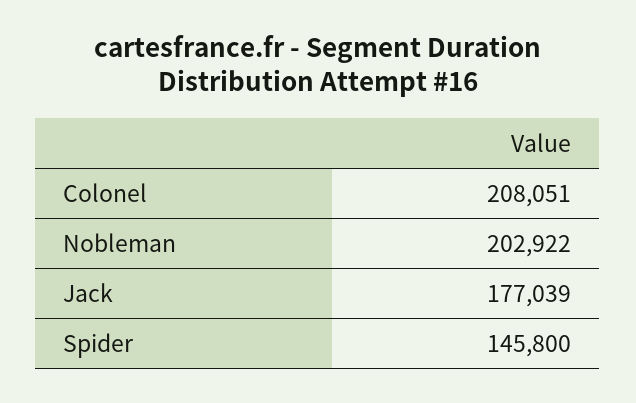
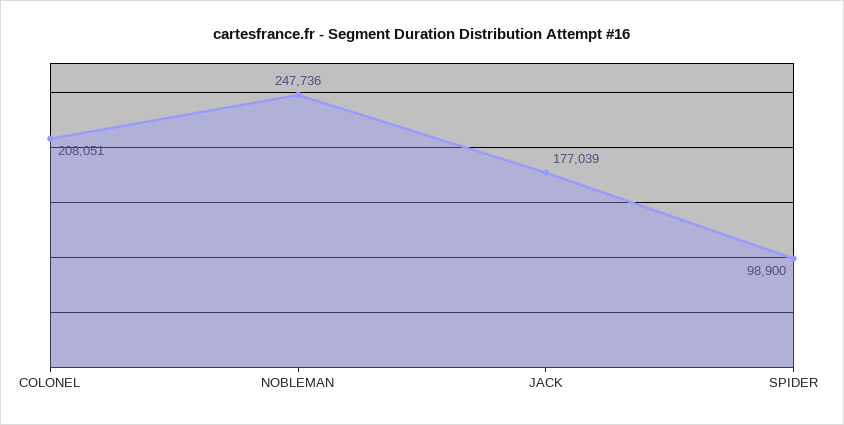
Nobleman: 202922 -> 247736
Spider: 145800 -> 98900

